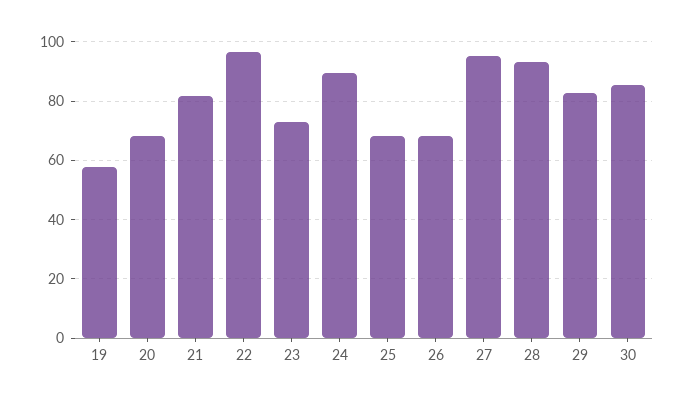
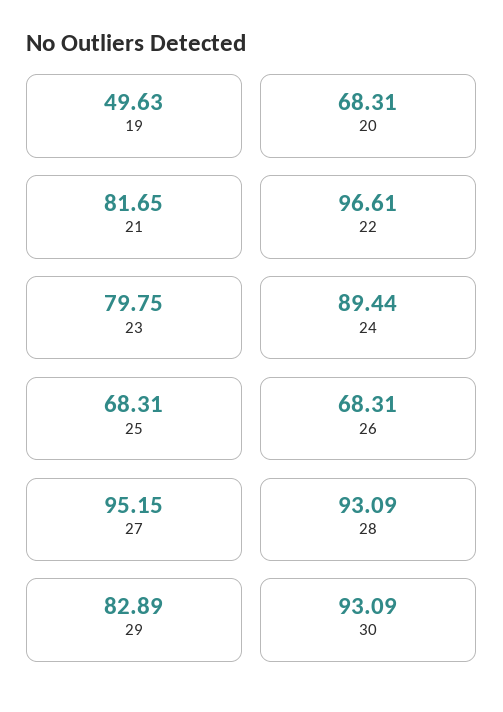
19: 57.5 -> 49.63
23: 72.5 -> 79.75
30: 85 -> 93.09

